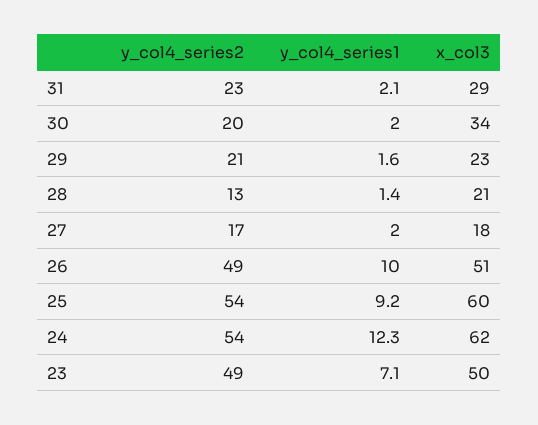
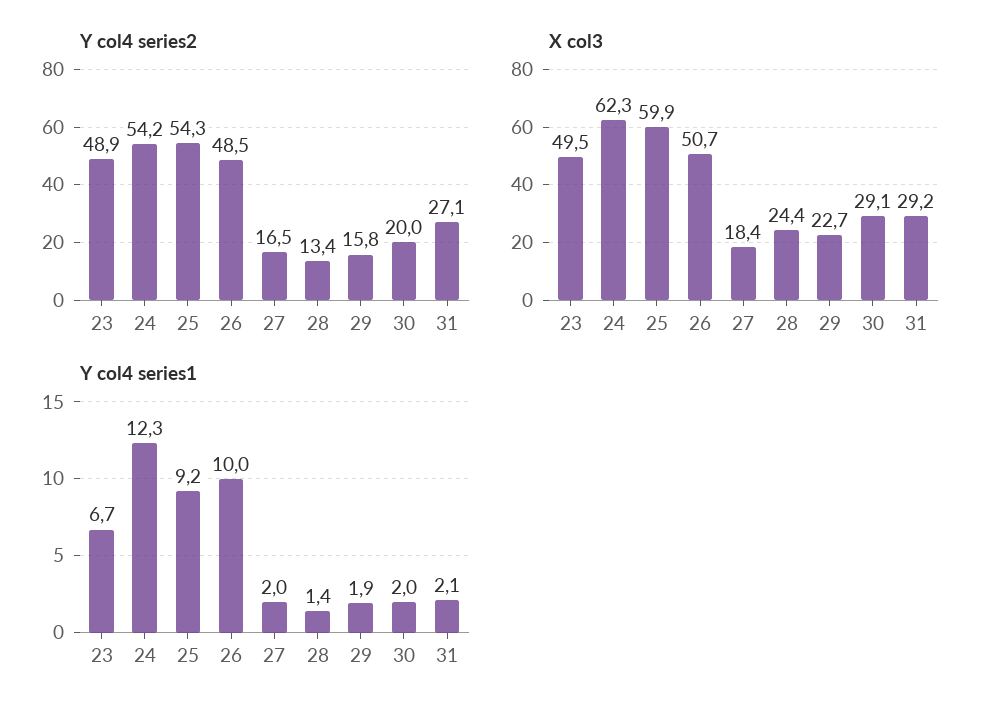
y_col4_series2, 31: 23 -> 27.1
x_col3, 30: 34 -> 29.1
y_col4_series2, 29: 21 -> 15.8
y_col4_series1, 29: 1.6 -> 1.9
x_col3, 28: 21 -> 24.4
y_col4_series1, 23: 7.1 -> 6.7

